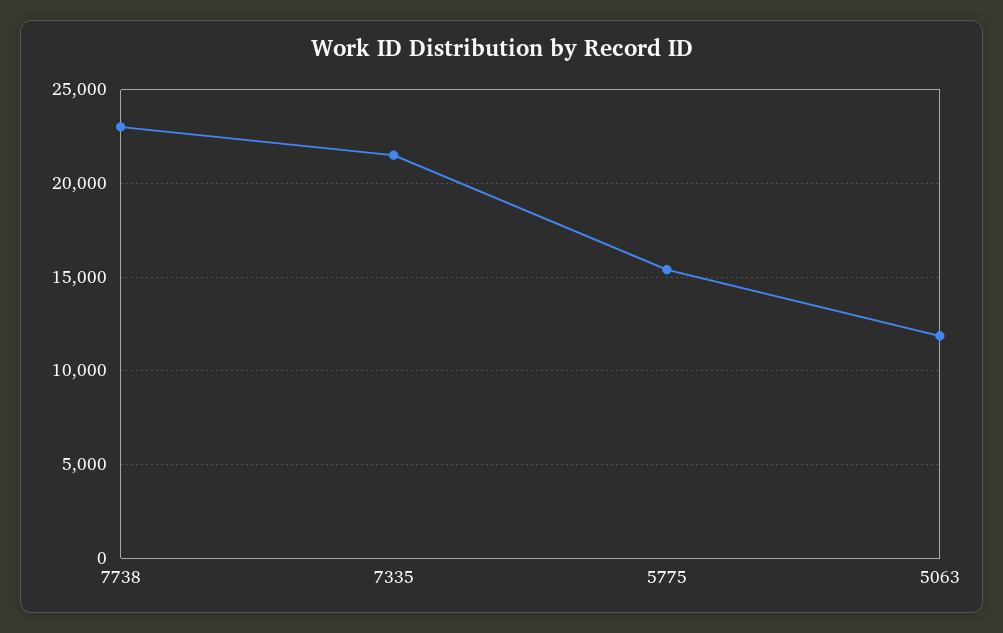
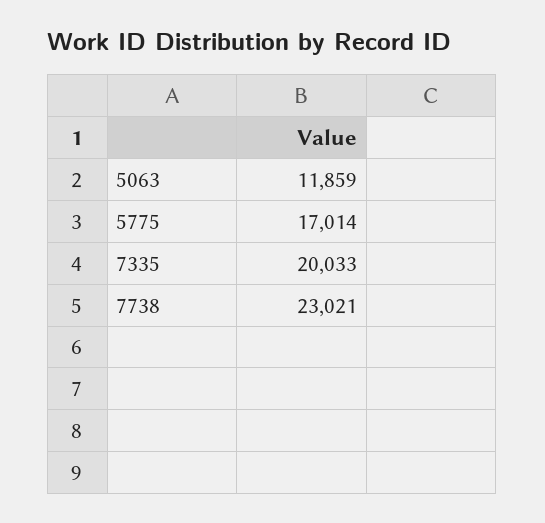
7335: 21500 -> 20033
5775: 15500 -> 17014

